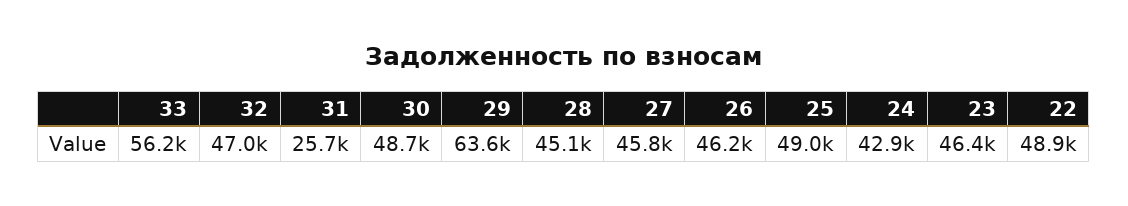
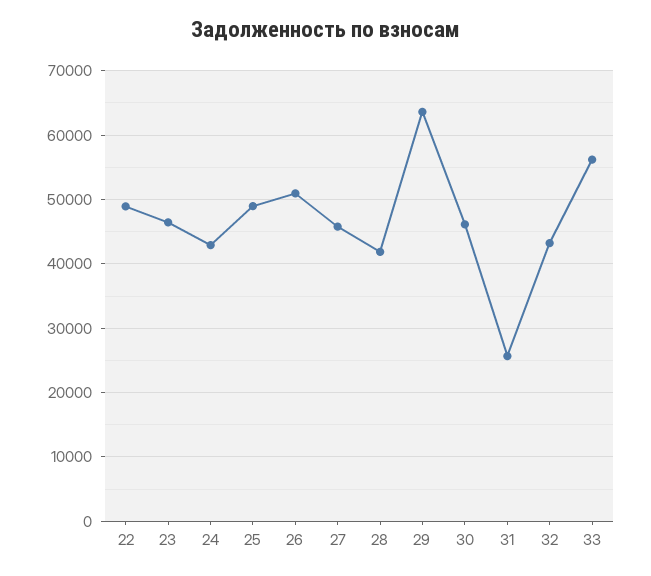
32: 47000 -> 43000
30: 48700 -> 46000
28: 45100 -> 42000
26: 46200 -> 51000

